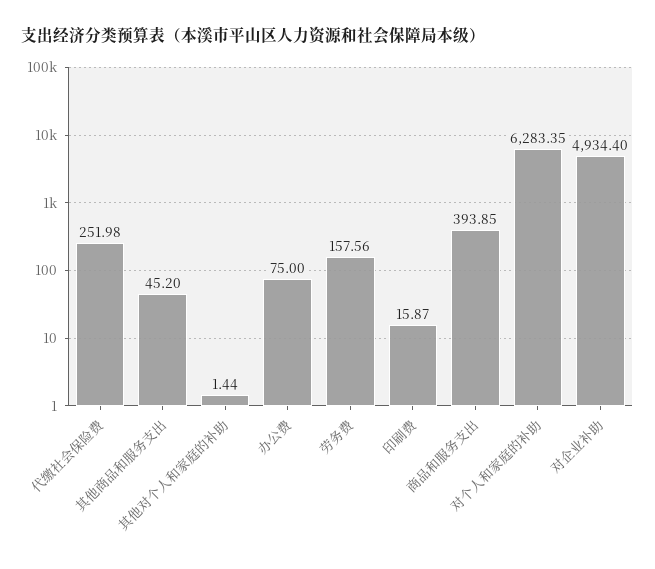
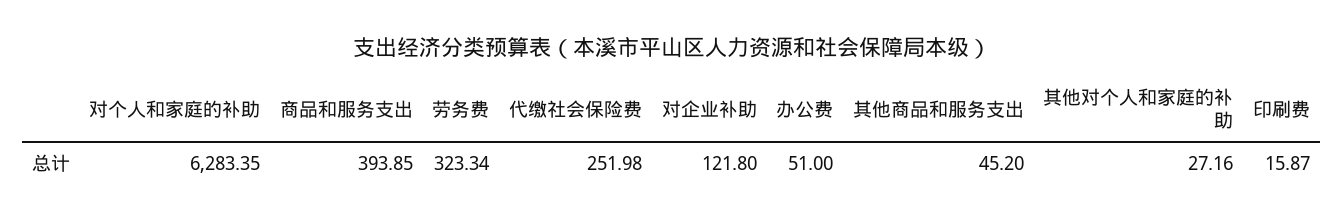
其他对个人和家庭的补助: 1.44 -> 27.16
办公费: 75 -> 51
劳务费: 157.56 -> 323.34
对企业补助: 4934.4 -> 121.8

